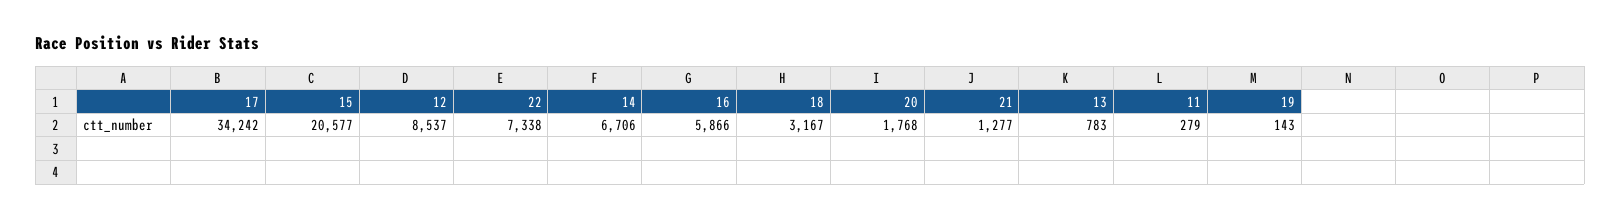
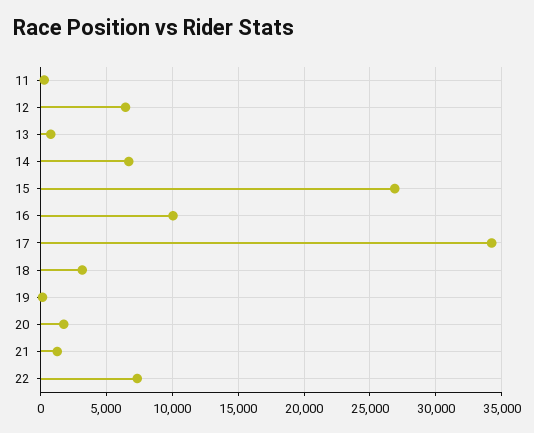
15: 20577 -> 27000
12: 8537 -> 6500
16: 5866 -> 10000

